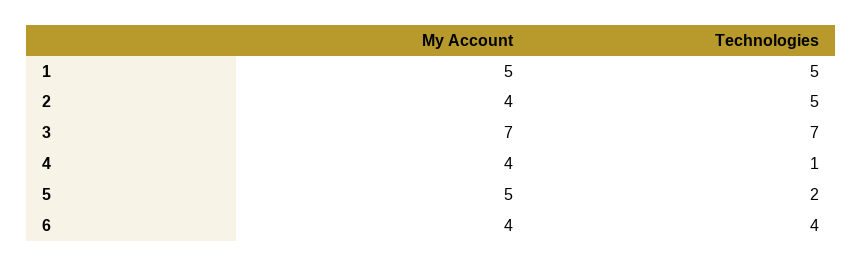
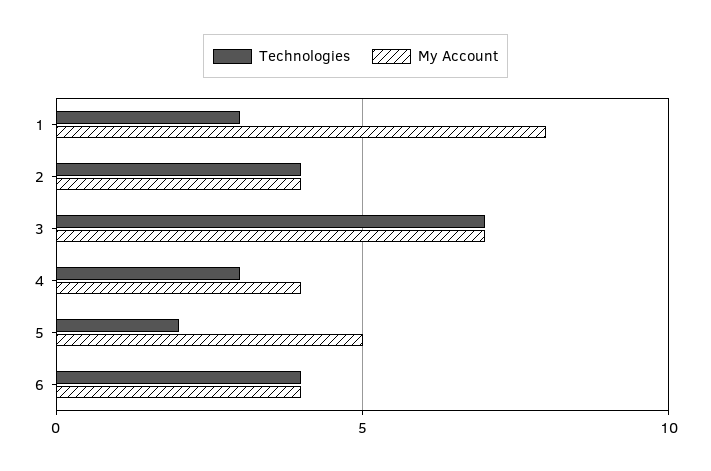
My Account, 1: 5 -> 8
Technologies, 1: 5 -> 3
Technologies, 2: 5 -> 4
Technologies, 4: 1 -> 3

